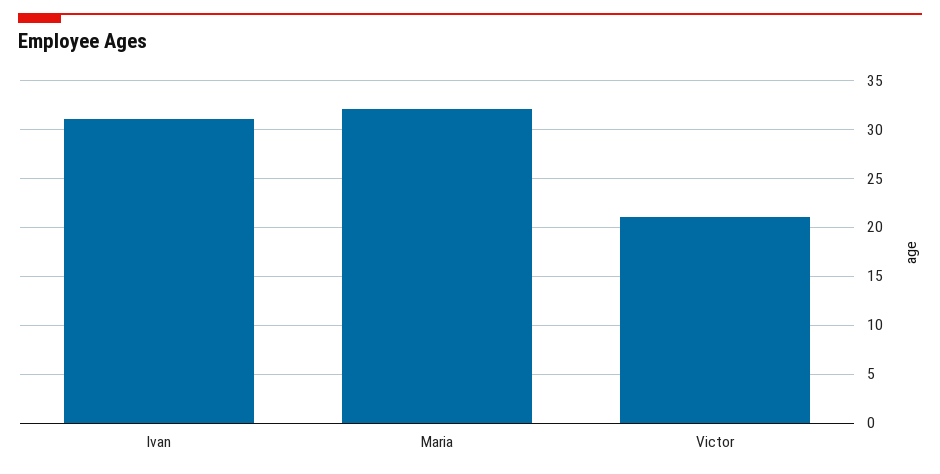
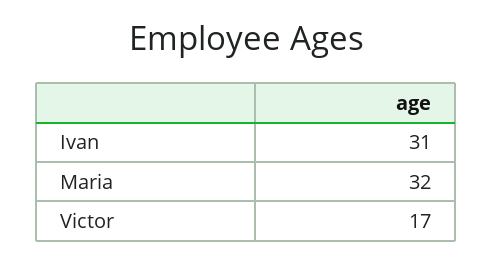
Victor: 21 -> 17

